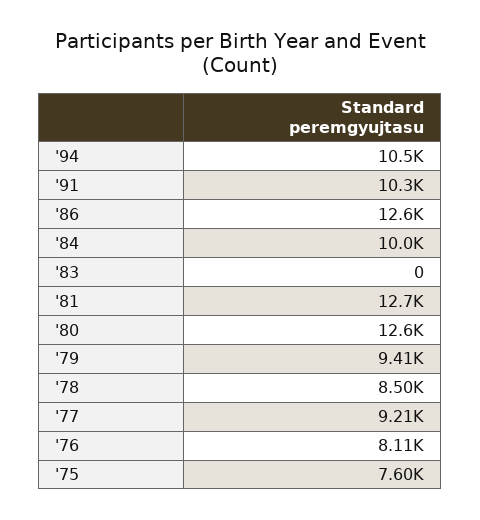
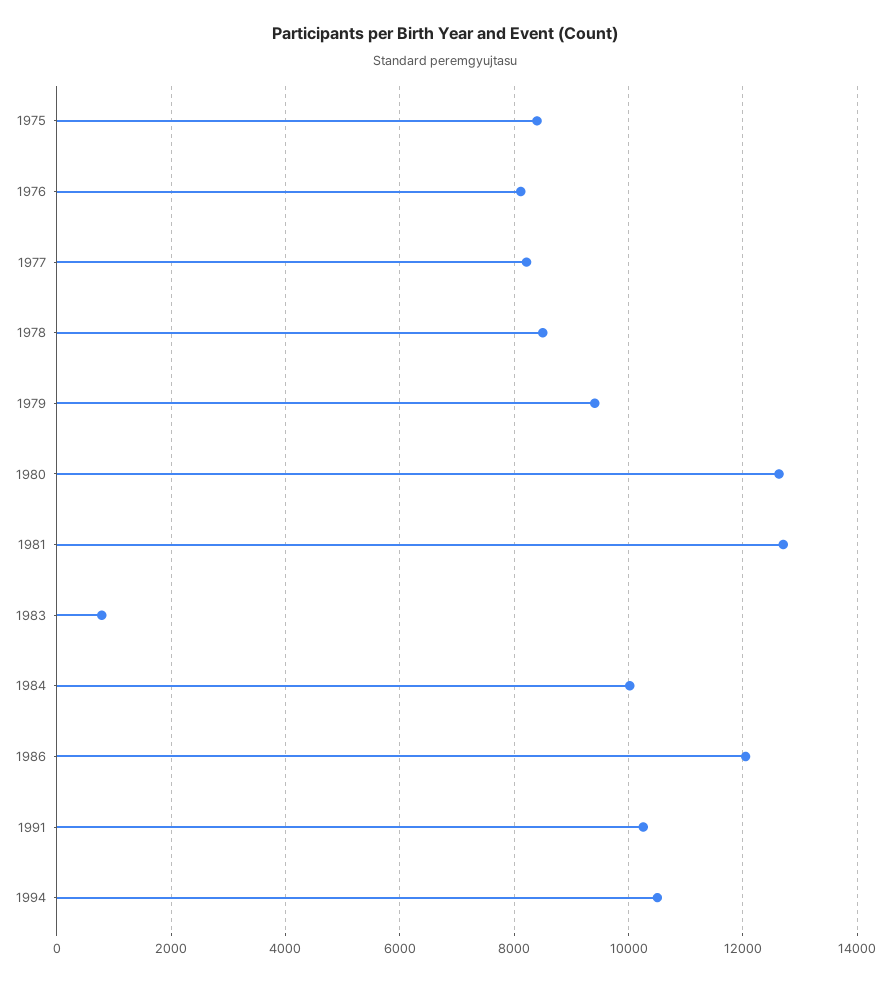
'86: 12600 -> 12000
'83: 0 -> 800
'77: 9210 -> 8200
'75: 7600 -> 8400

